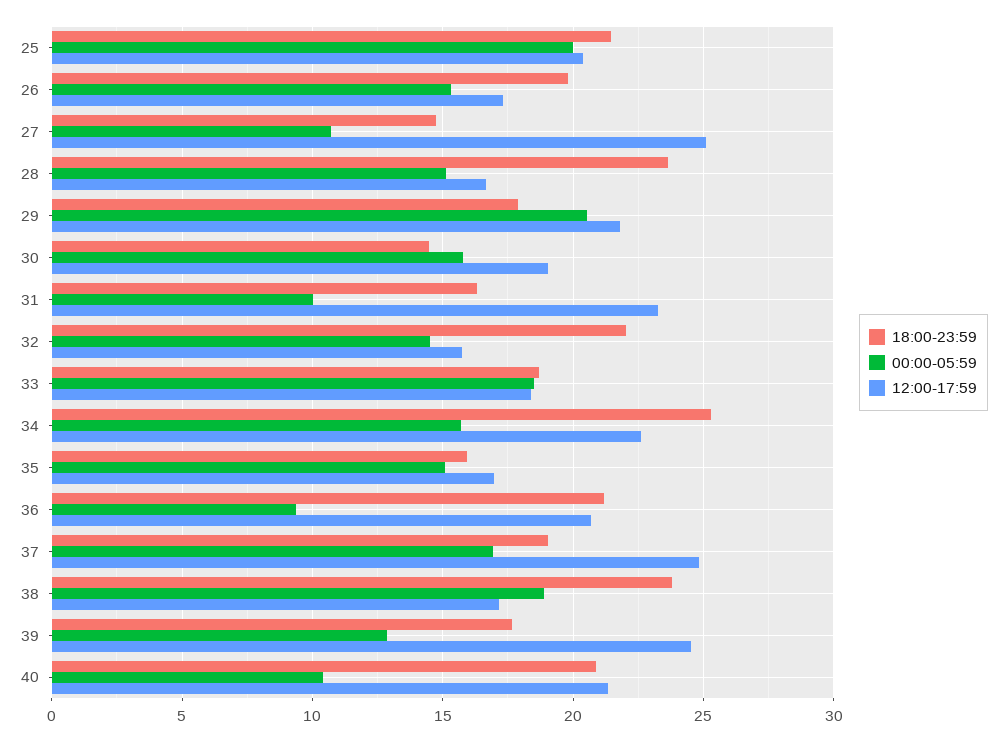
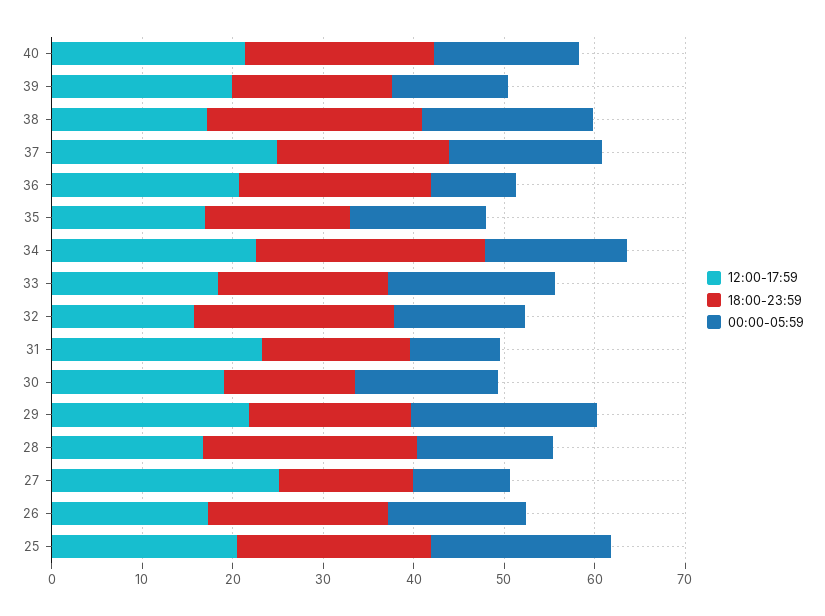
12:00-17:59, 39: 24.5 -> 20
00:00-05:59, 40: 10.5 -> 16

